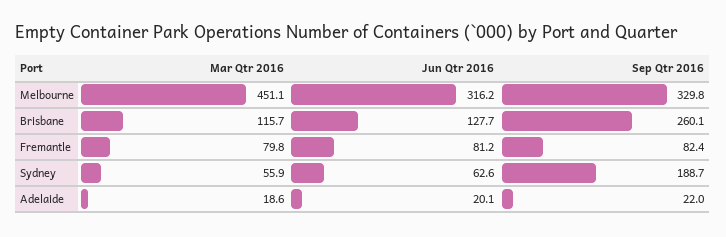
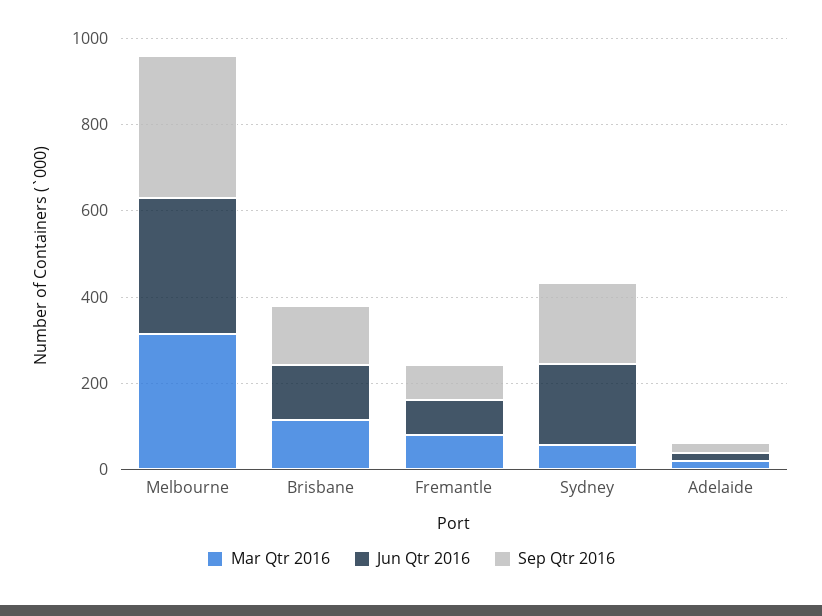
Mar Qtr 2016, Melbourne: 451.1 -> 300
Sep Qtr 2016, Brisbane: 260.1 -> 150
Jun Qtr 2016, Sydney: 62.6 -> 200

